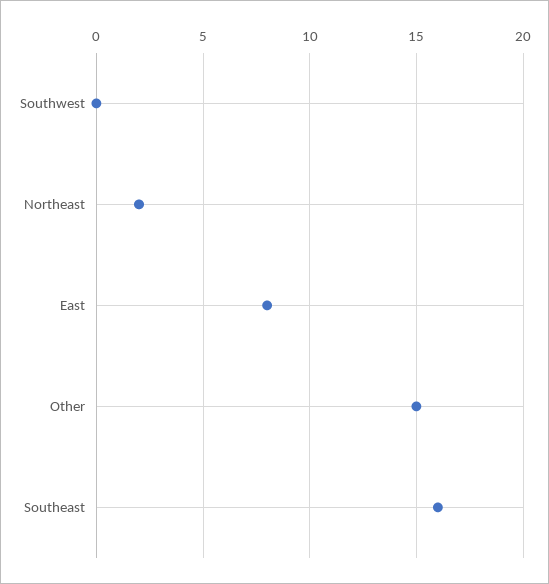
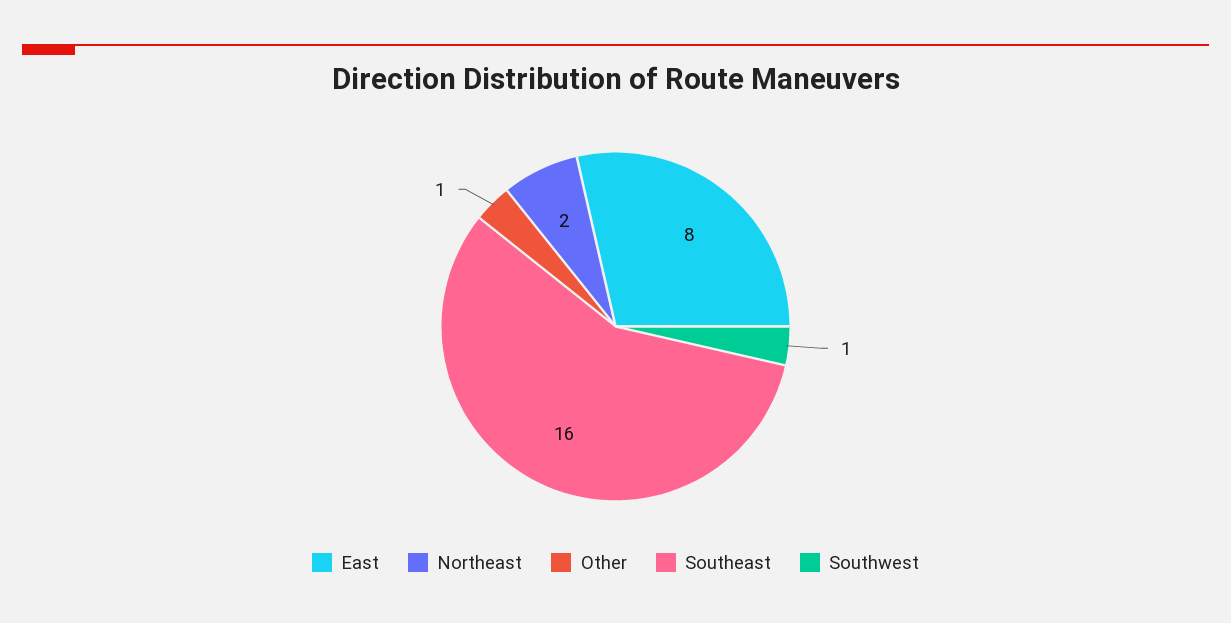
Southwest: 0 -> 1
Other: 15 -> 1

